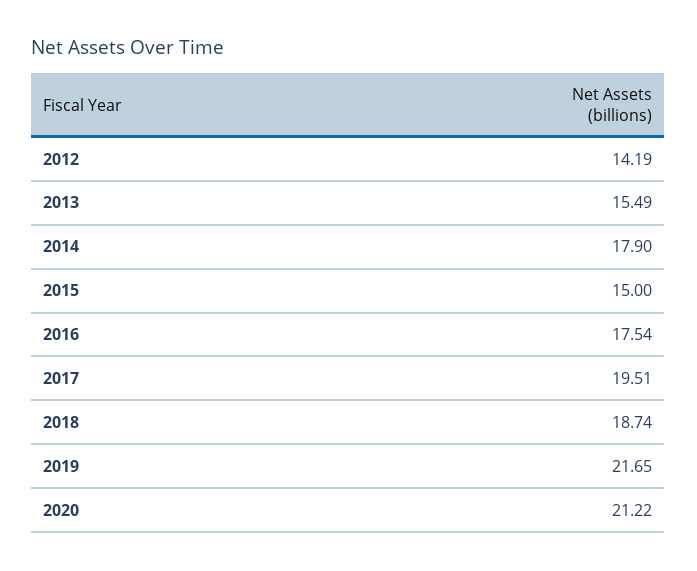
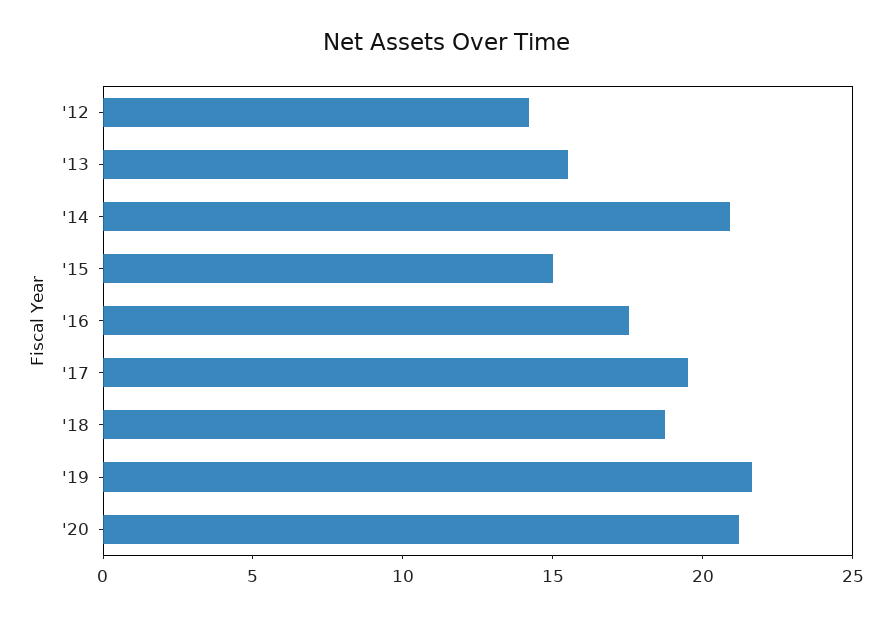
2014: 17.9 -> 21

